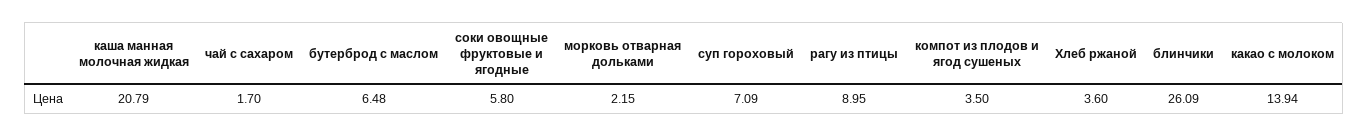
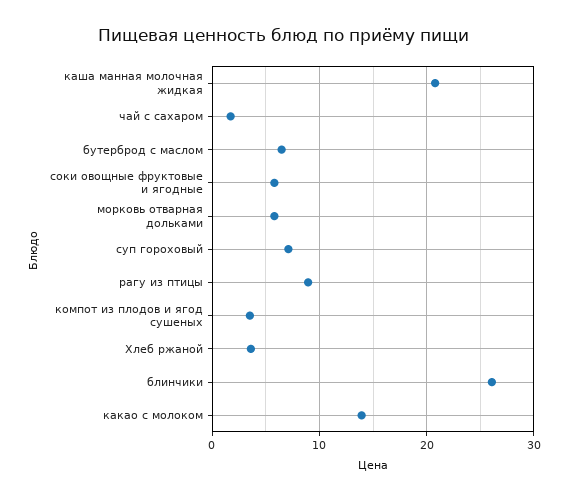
морковь отварная дольками: 2.15 -> 6

